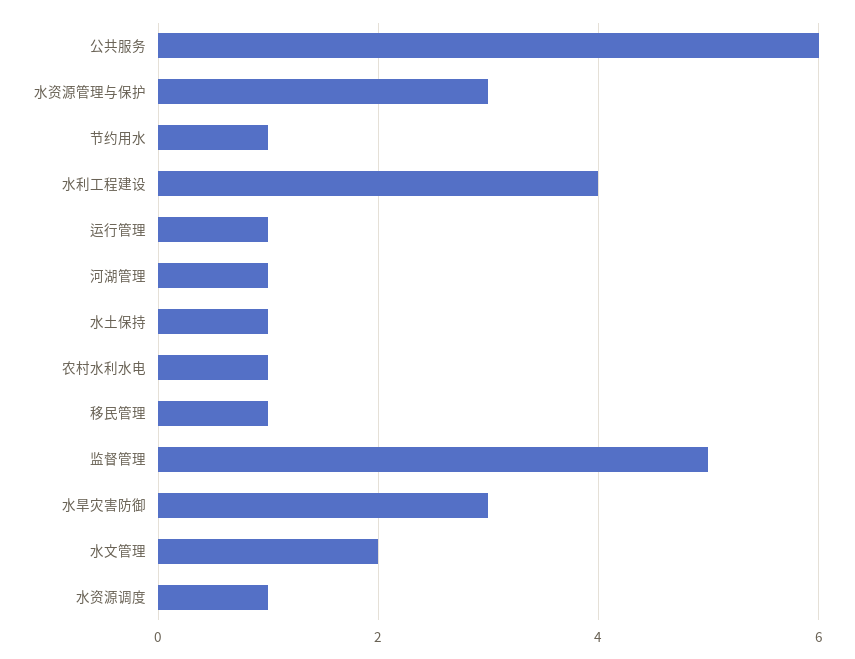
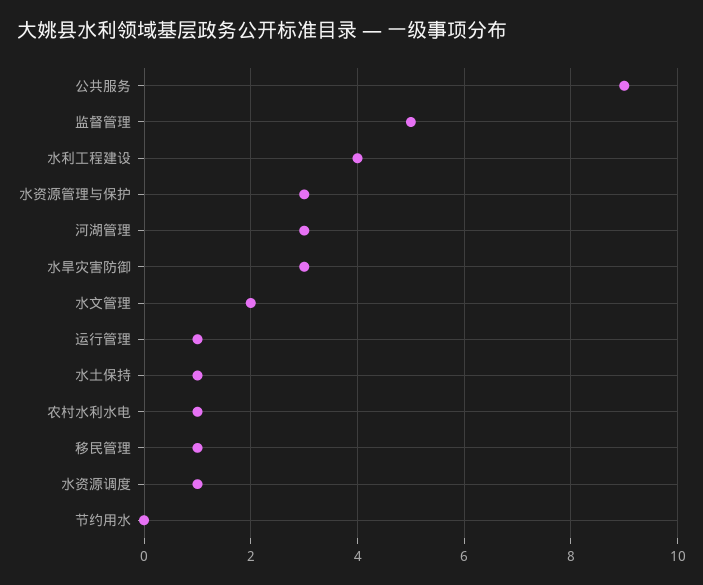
公共服务: 6 -> 9
节约用水: 1 -> 0
河湖管理: 1 -> 3

